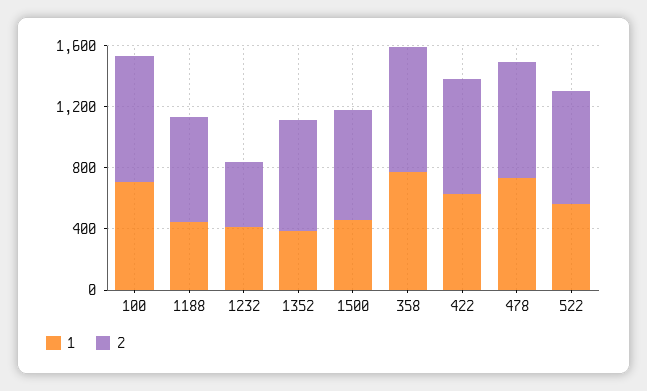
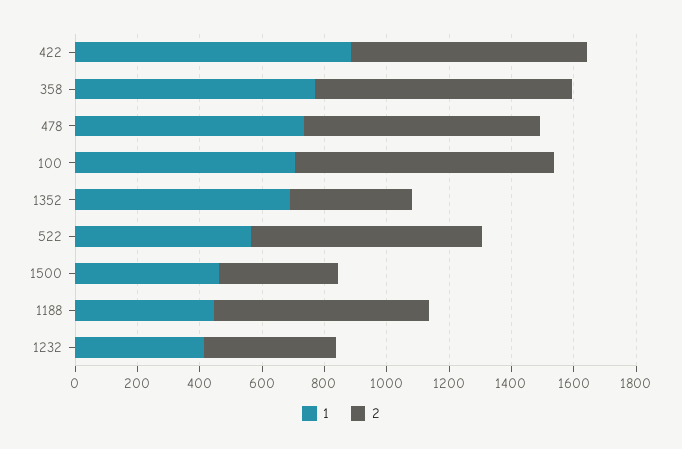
1, 1352: 400 -> 700
2, 1352: 700 -> 400
2, 1500: 700 -> 400
1, 422: 600 -> 900

